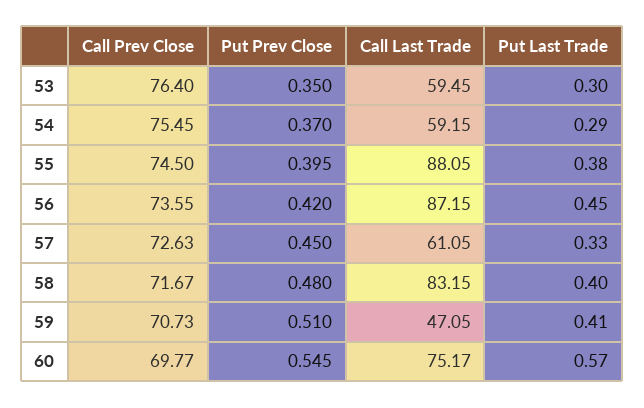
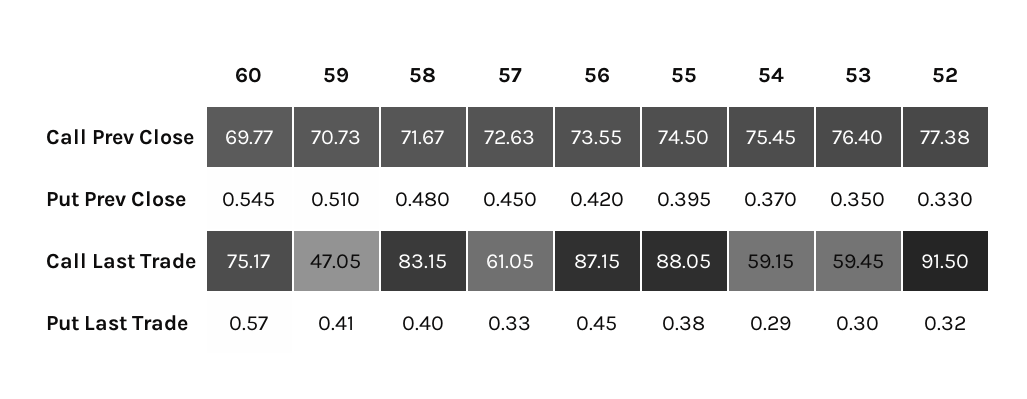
Call Prev Close, 52: none -> 77.38
Put Prev Close, 52: none -> 0.33
Call Last Trade, 52: none -> 91.5
Put Last Trade, 52: none -> 0.32

